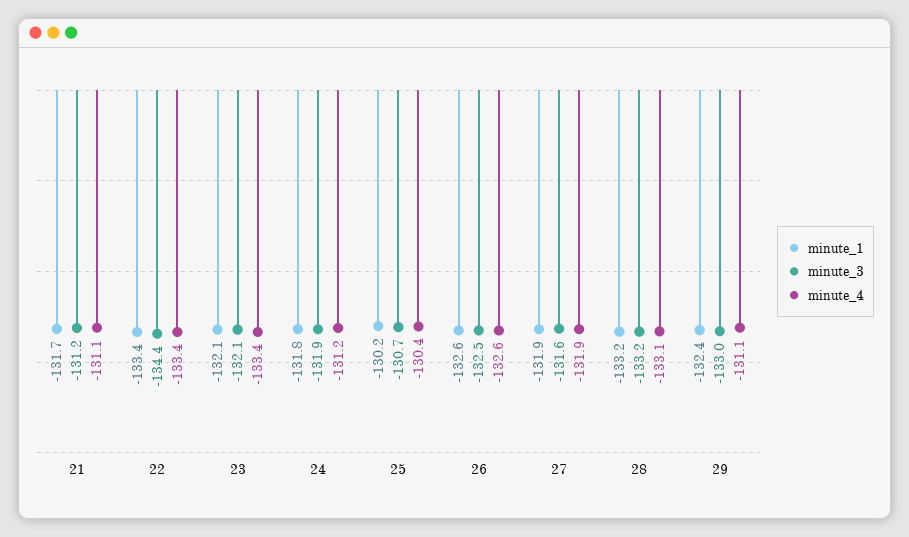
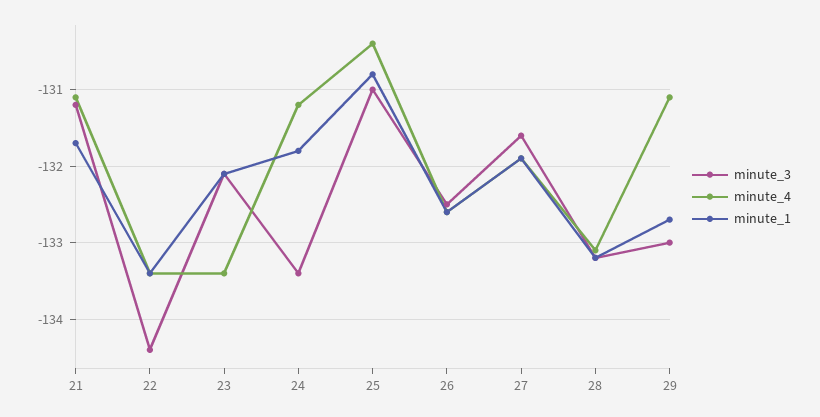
minute_3, 24: -131.9 -> -133.4
minute_1, 25: -130.2 -> -130.8
minute_3, 25: -130.7 -> -131
minute_1, 29: -132.4 -> -132.7

